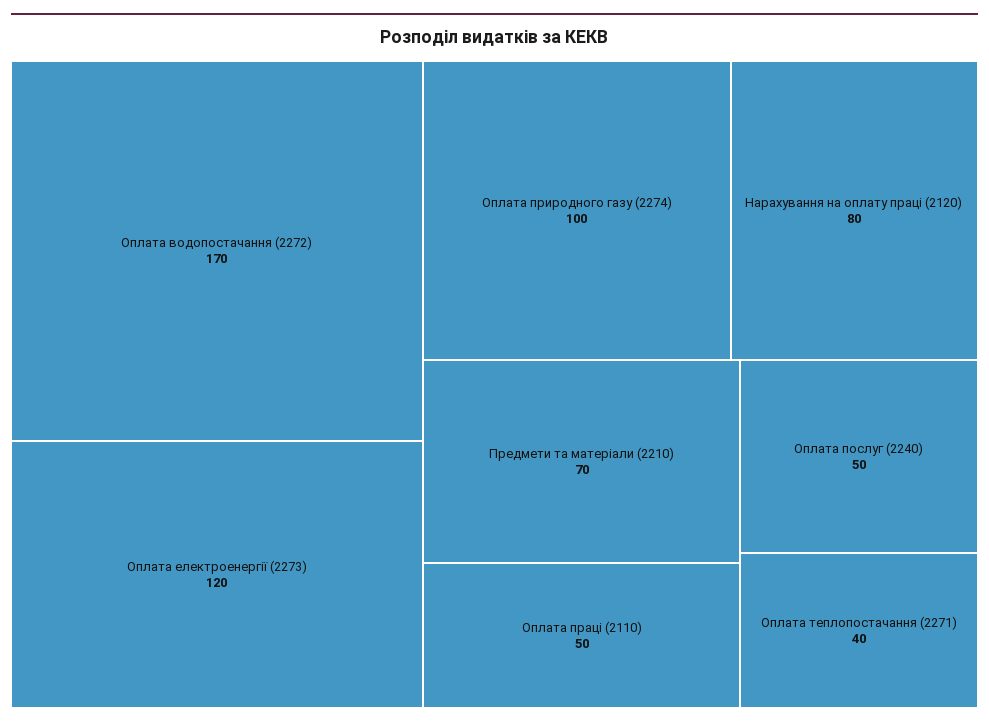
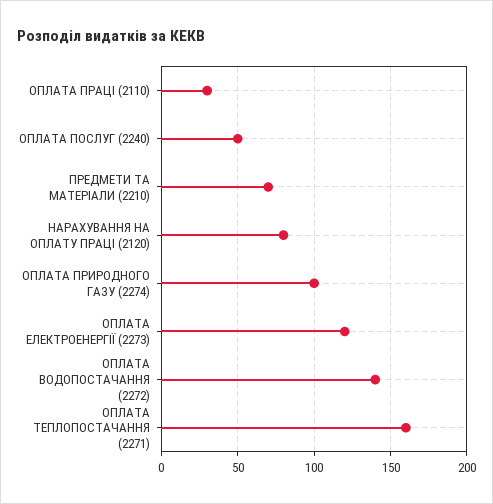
Оплата водопостачання (2272): 170 -> 140
Оплата праці (2110): 50 -> 30
Оплата теплопостачання (2271): 40 -> 160

